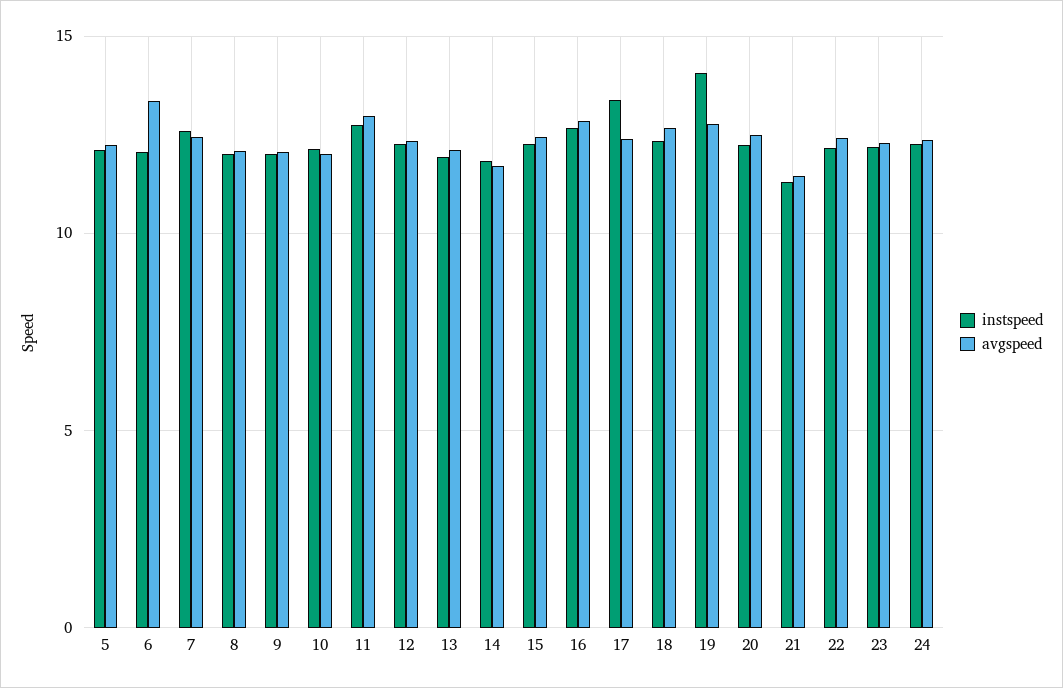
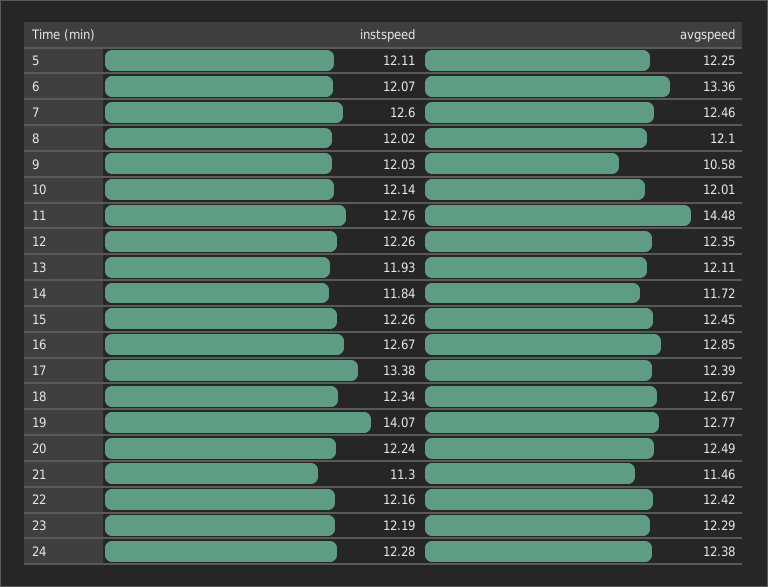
avgspeed, 9: 12 -> 10.58
avgspeed, 11: 13 -> 14.48

